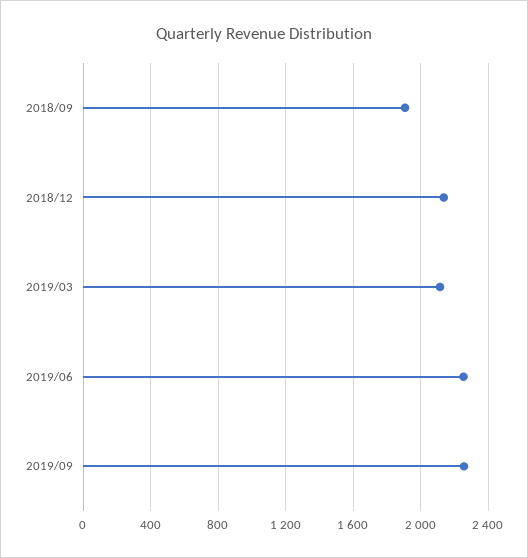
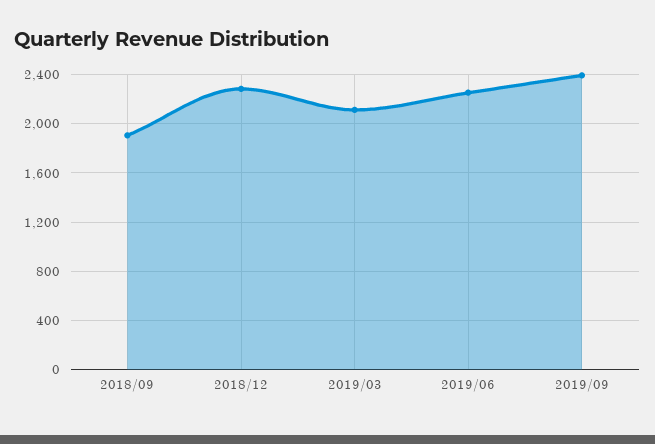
2018/12: 2150 -> 2300
2019/09: 2250 -> 2400

